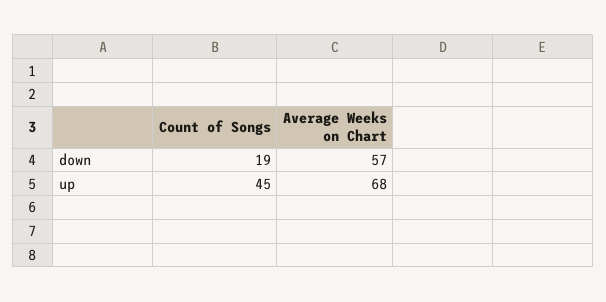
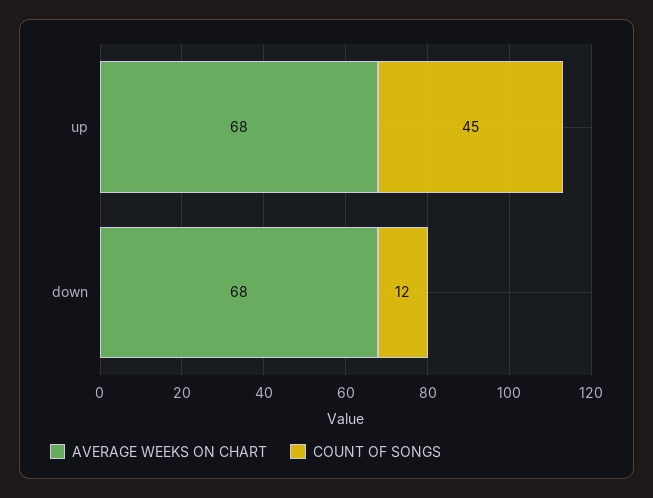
Count of Songs, down: 19 -> 12
Average Weeks on Chart, down: 57 -> 68

